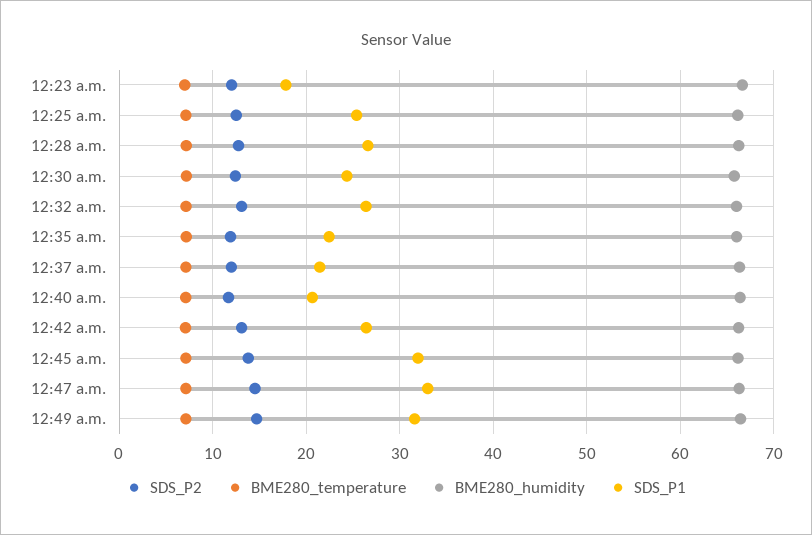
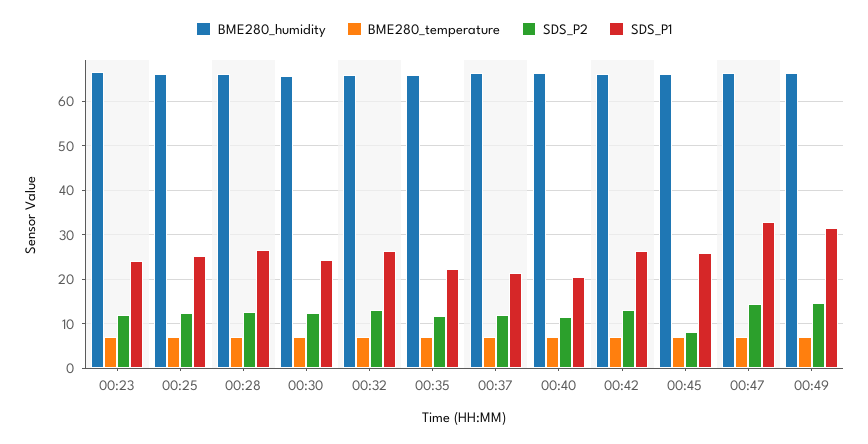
SDS_P1, 12:23 a.m.: 18 -> 24
SDS_P2, 12:45 a.m.: 14 -> 8
SDS_P1, 12:45 a.m.: 32 -> 26

